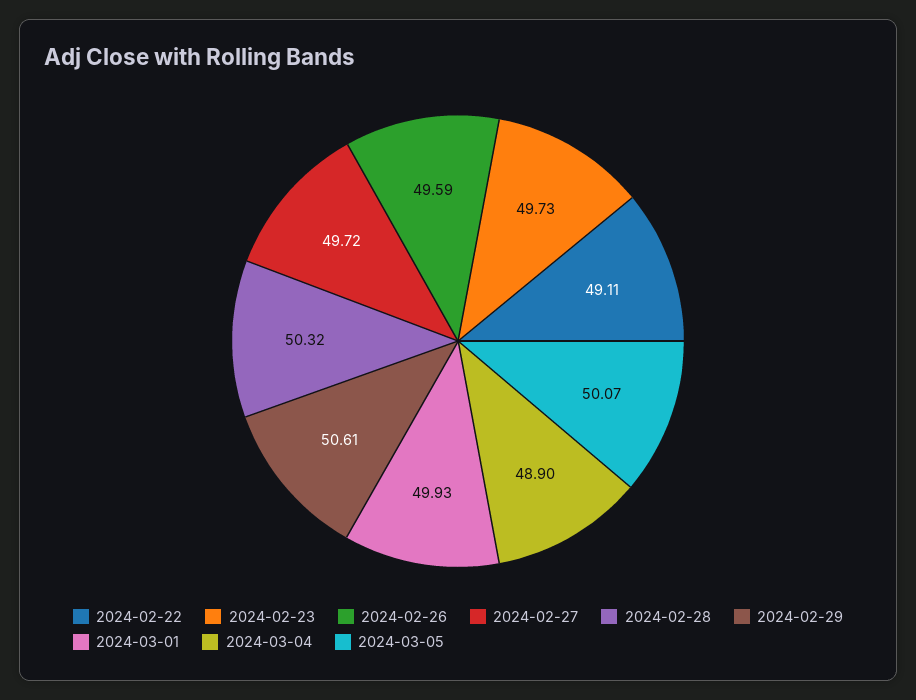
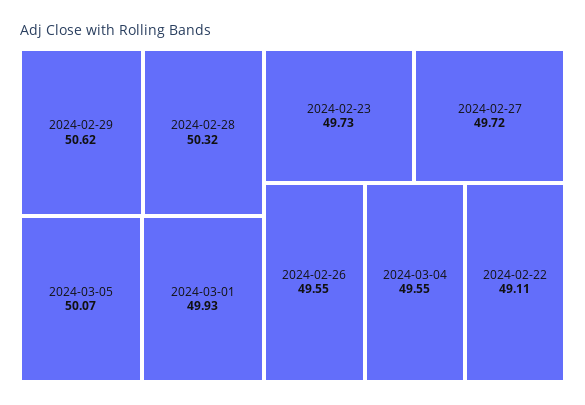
2024-02-26: 49.59 -> 49.55
2024-02-29: 50.61 -> 50.62
2024-03-04: 48.9 -> 49.55

